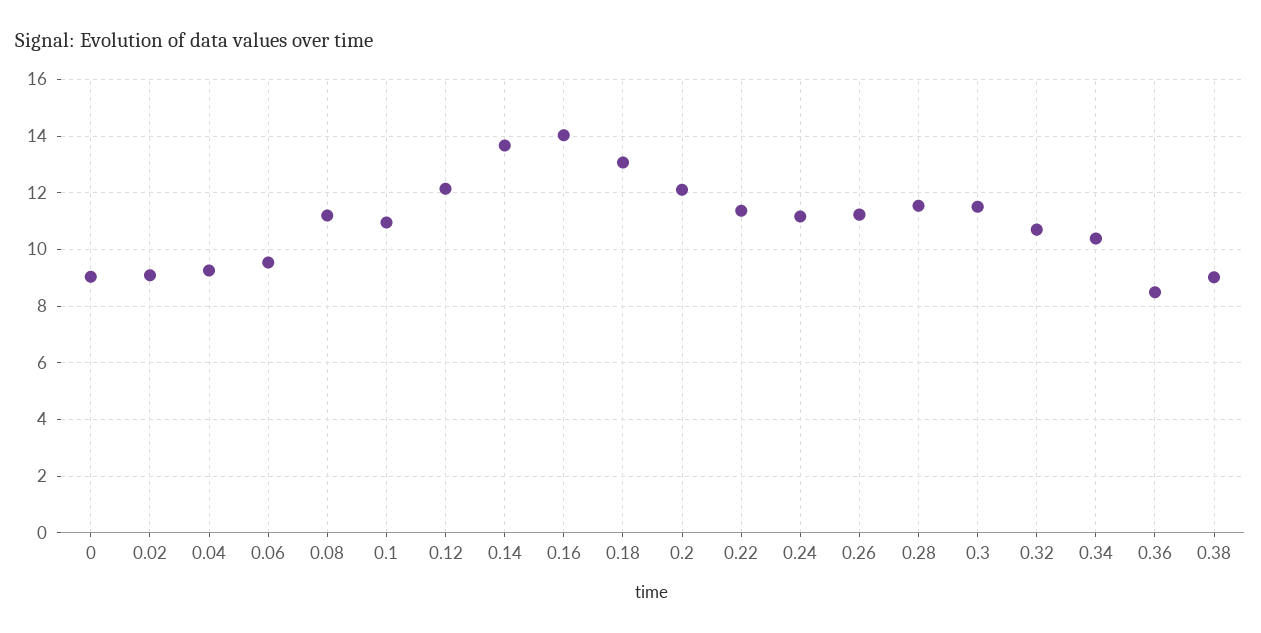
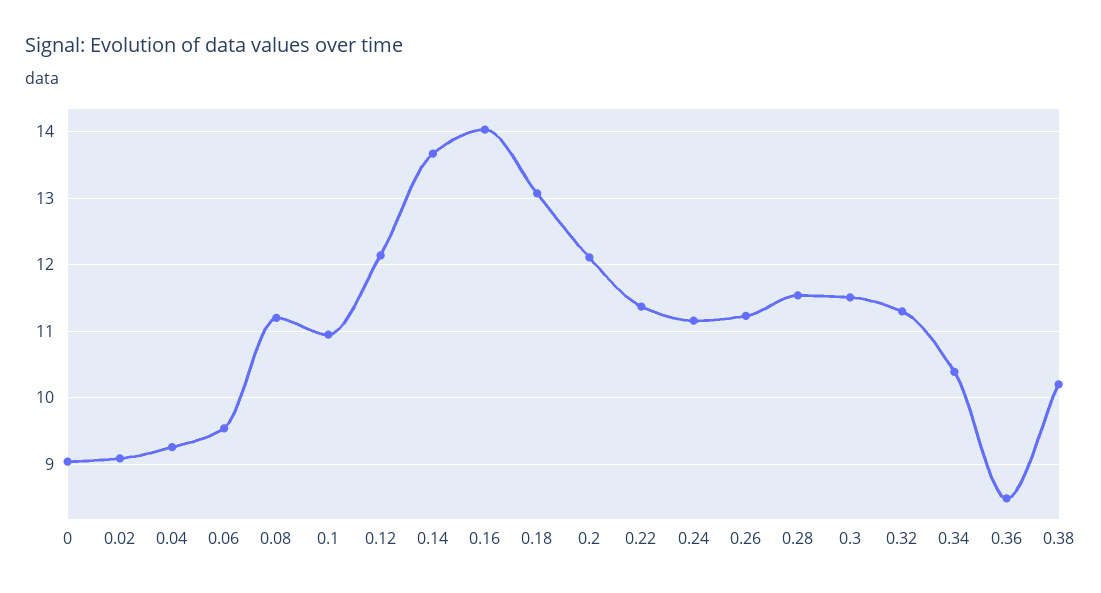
0.32: 10.75 -> 11.3
0.38: 9 -> 10.2

